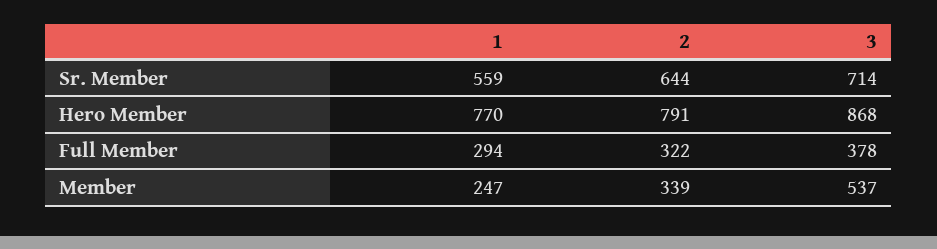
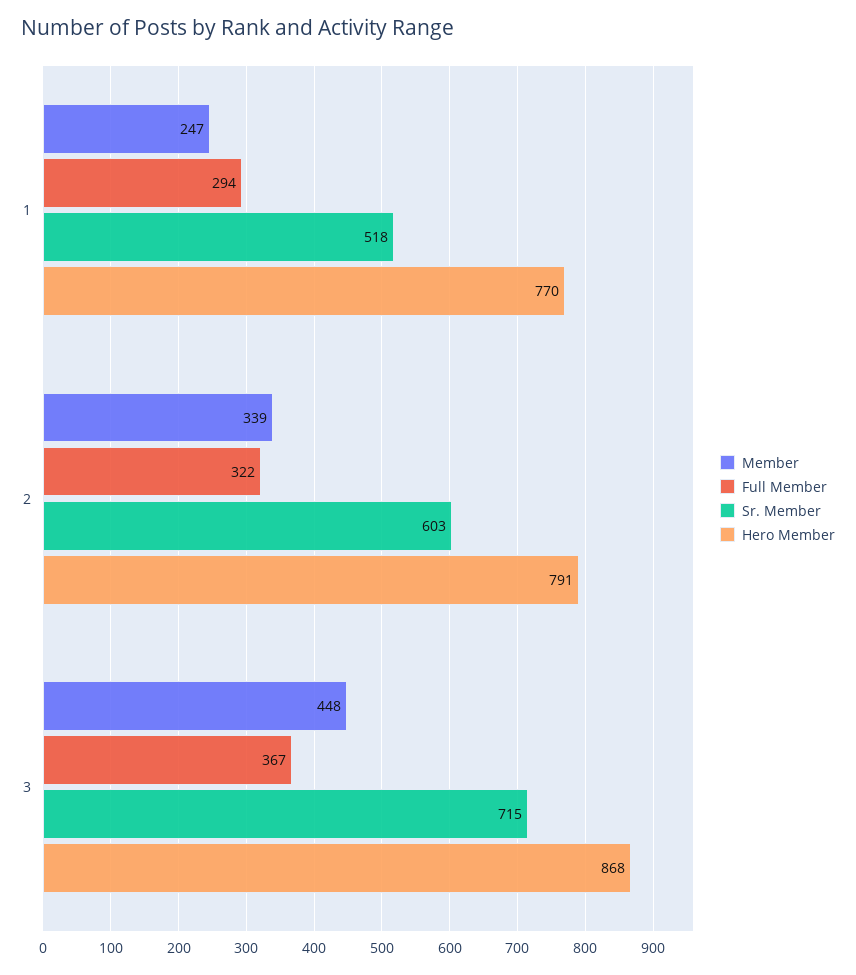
Sr. Member, 1: 559 -> 518
Sr. Member, 2: 644 -> 603
Sr. Member, 3: 714 -> 715
Full Member, 3: 378 -> 367
Member, 3: 537 -> 448

